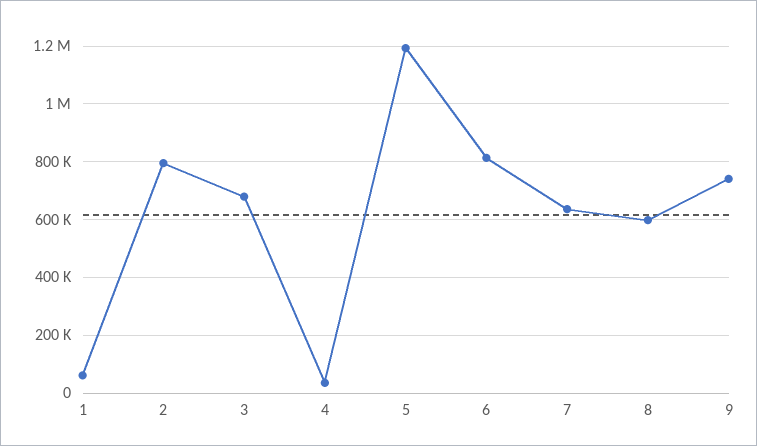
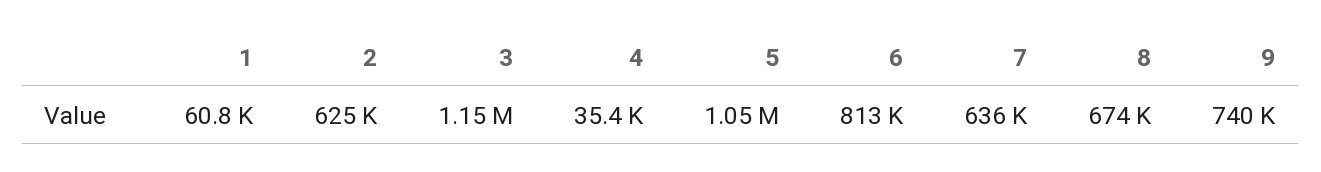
2: 800000 -> 625000
3: 675000 -> 1150000
5: 1200000 -> 1050000
8: 600000 -> 674000

